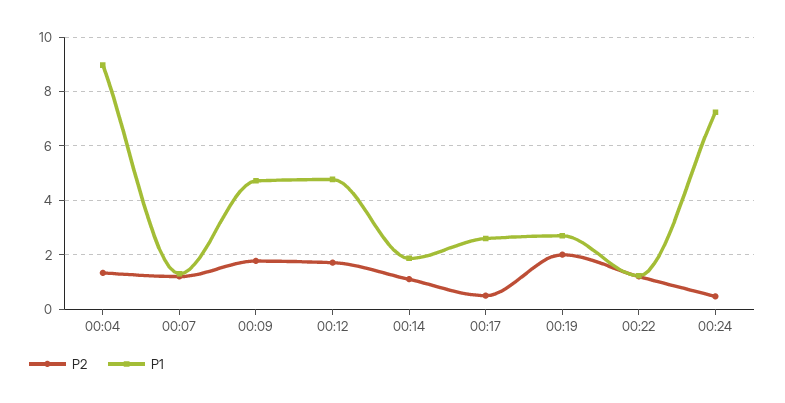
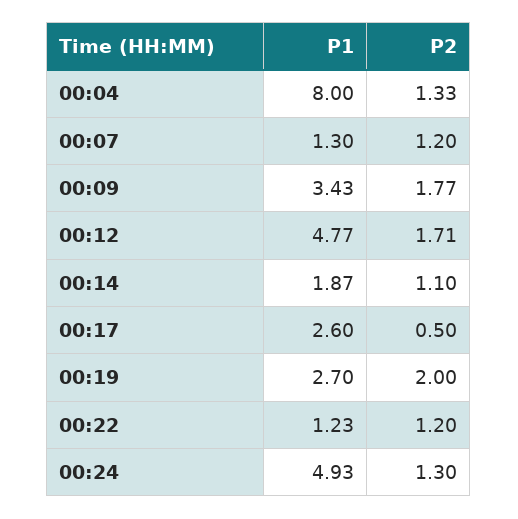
P1, 00:04: 9 -> 8
P1, 00:09: 4.75 -> 3.43
P2, 00:24: 0.5 -> 1.3
P1, 00:24: 7.25 -> 4.93

